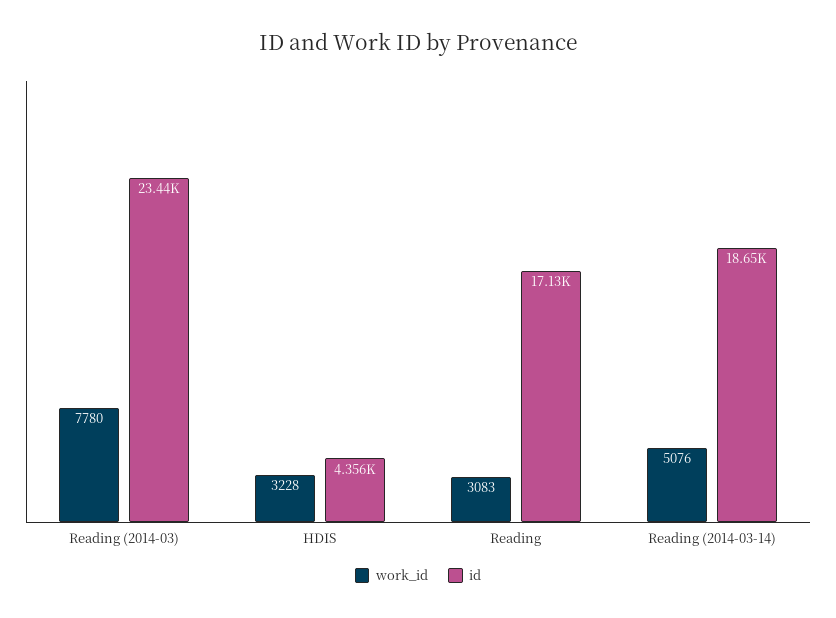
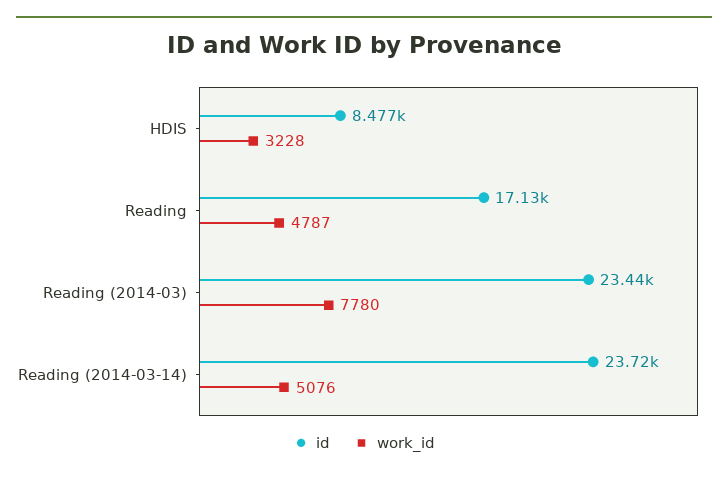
id, HDIS: 4356 -> 8477
work_id, Reading: 3083 -> 4787
id, Reading (2014-03-14): 18650 -> 23720

